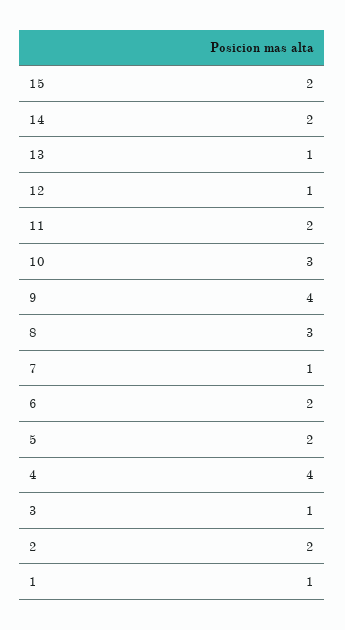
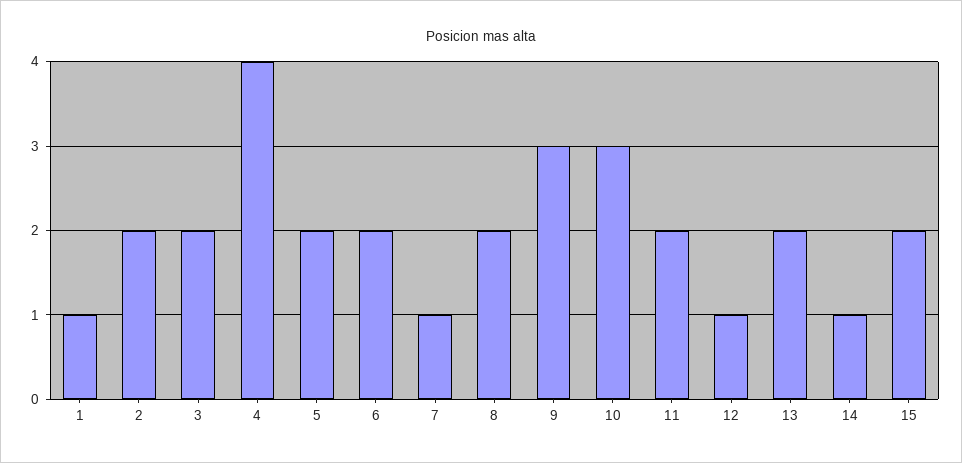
14: 2 -> 1
13: 1 -> 2
9: 4 -> 3
8: 3 -> 2
3: 1 -> 2

